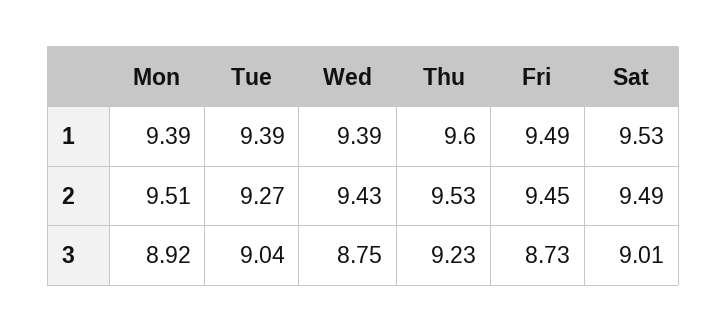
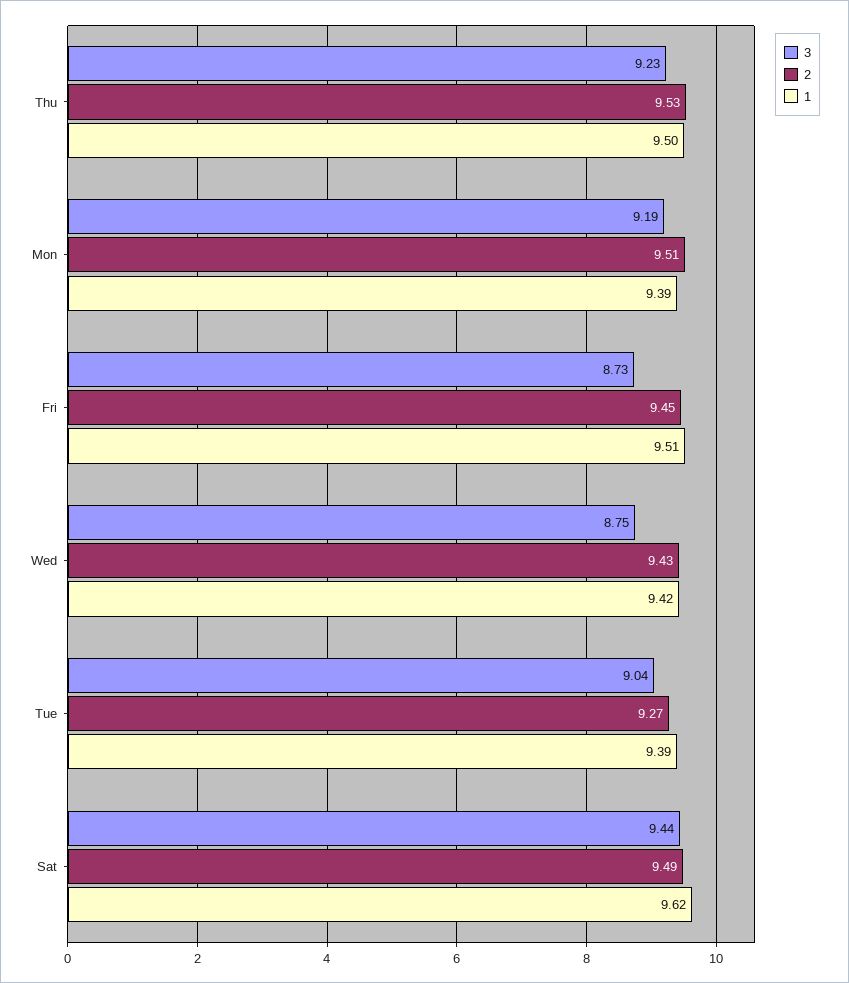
1, Wed: 9.39 -> 9.42
1, Thu: 9.6 -> 9.5
1, Fri: 9.49 -> 9.51
1, Sat: 9.53 -> 9.62
3, Mon: 8.92 -> 9.19
3, Sat: 9.01 -> 9.44

